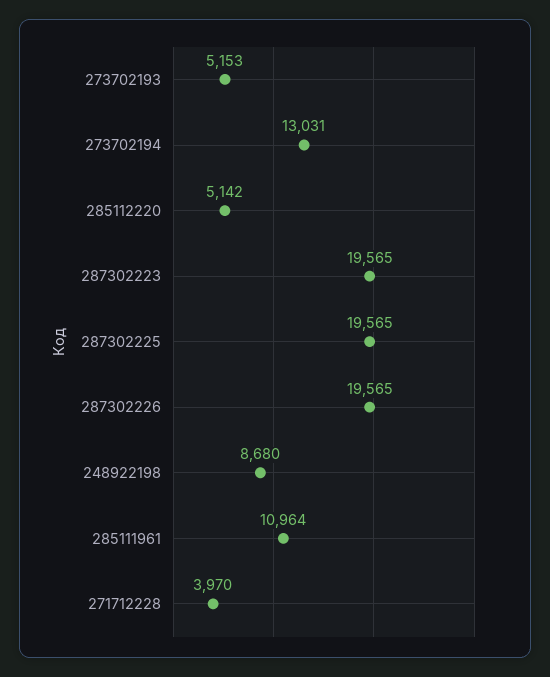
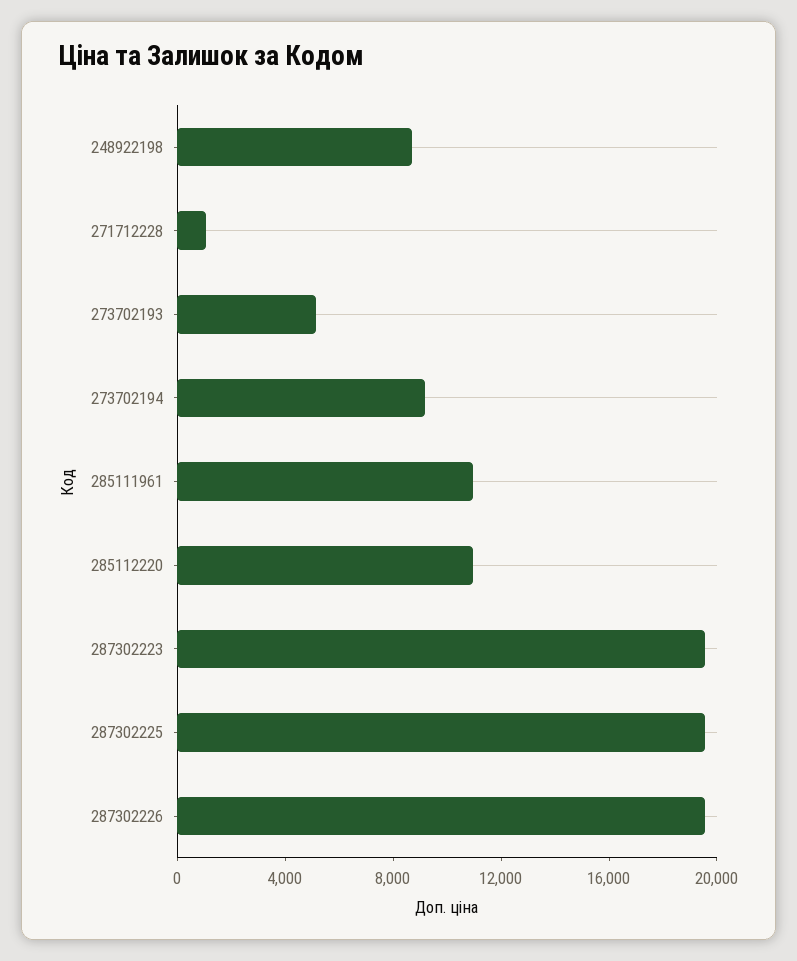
273702194: 13031 -> 9000
285112220: 5142 -> 11000
271712228: 3970 -> 1000

